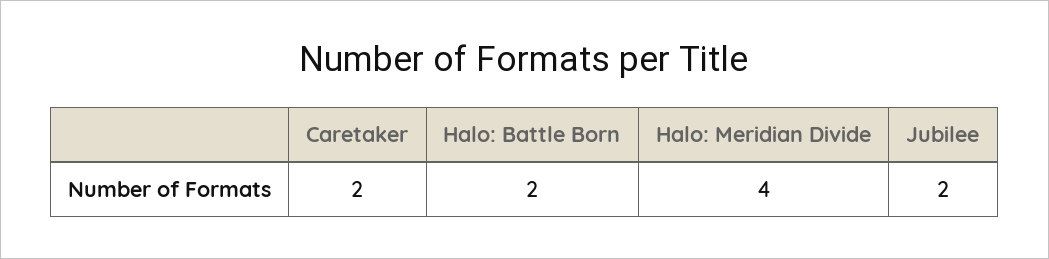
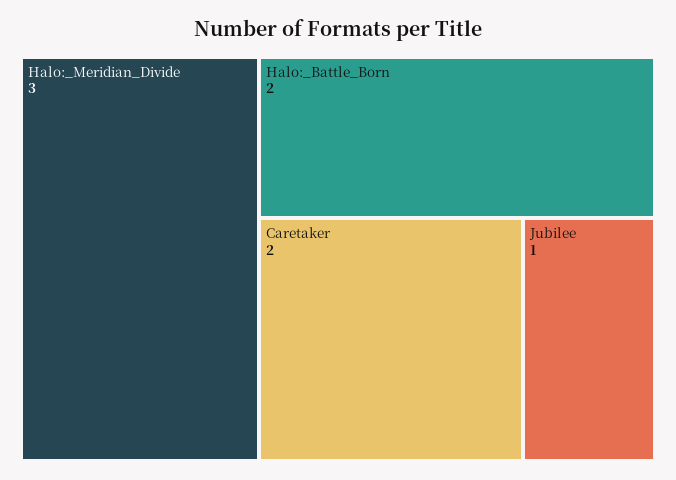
Halo: Meridian Divide: 4 -> 3
Jubilee: 2 -> 1

